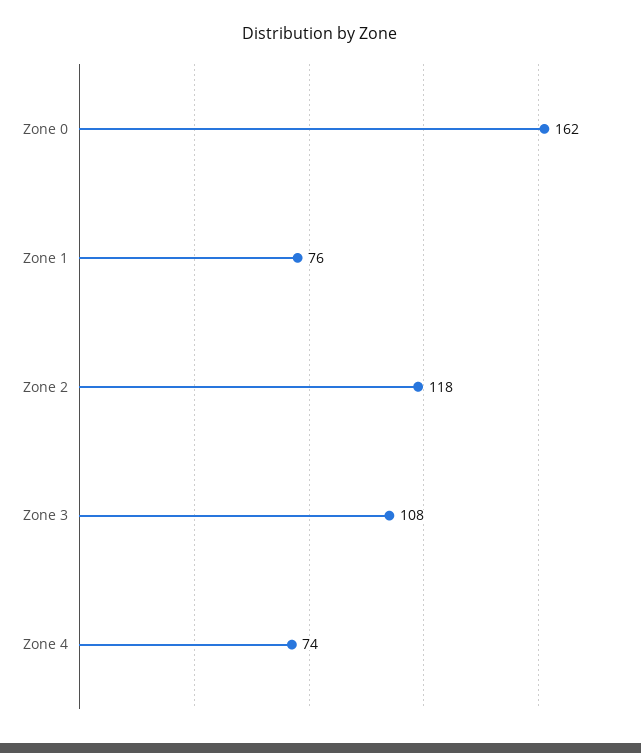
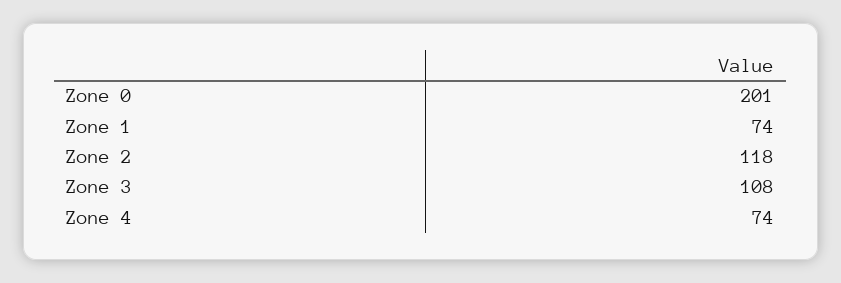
Zone 0: 162 -> 201
Zone 1: 76 -> 74

